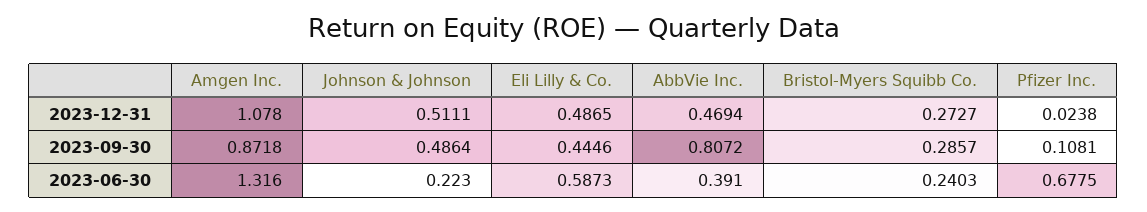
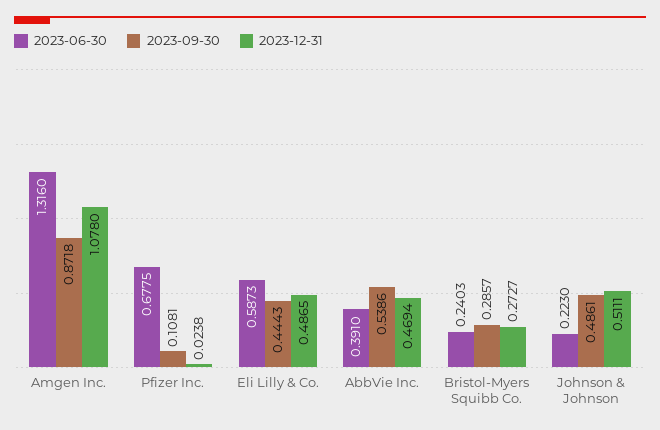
2023-09-30, Johnson & Johnson: 0.4864 -> 0.4861
2023-09-30, Eli Lilly & Co.: 0.4446 -> 0.4443
2023-09-30, AbbVie Inc.: 0.8072 -> 0.5386

